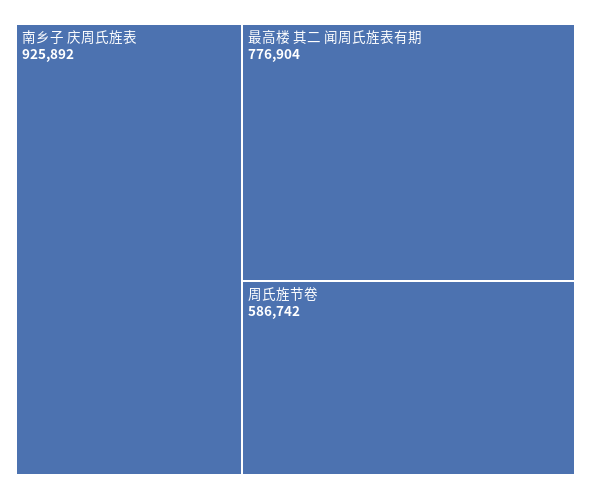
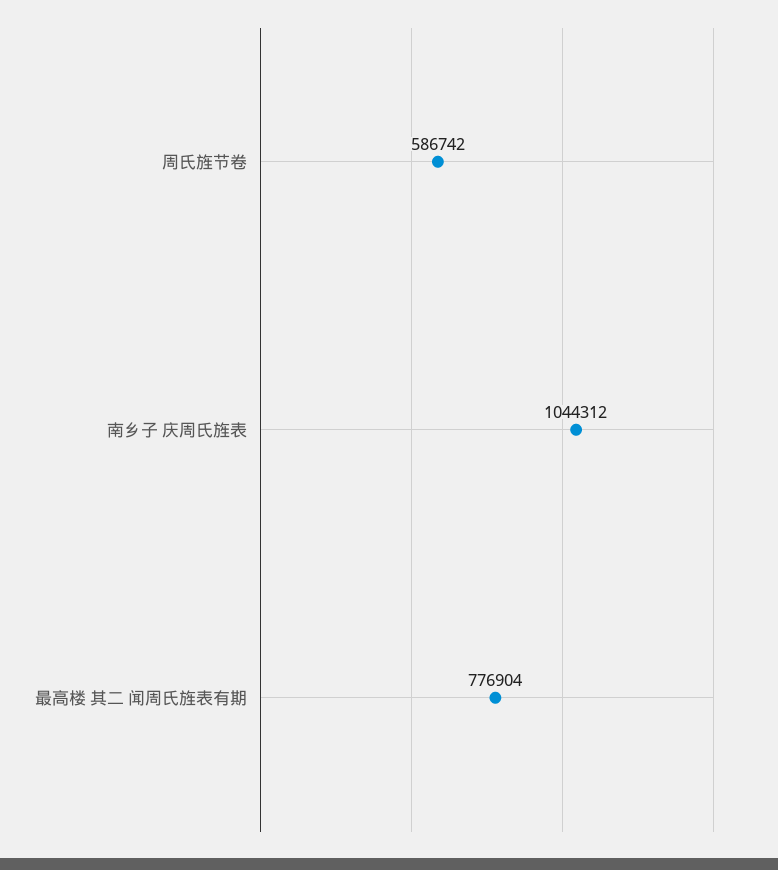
南乡子 庆周氏旌表: 925892 -> 1044312

